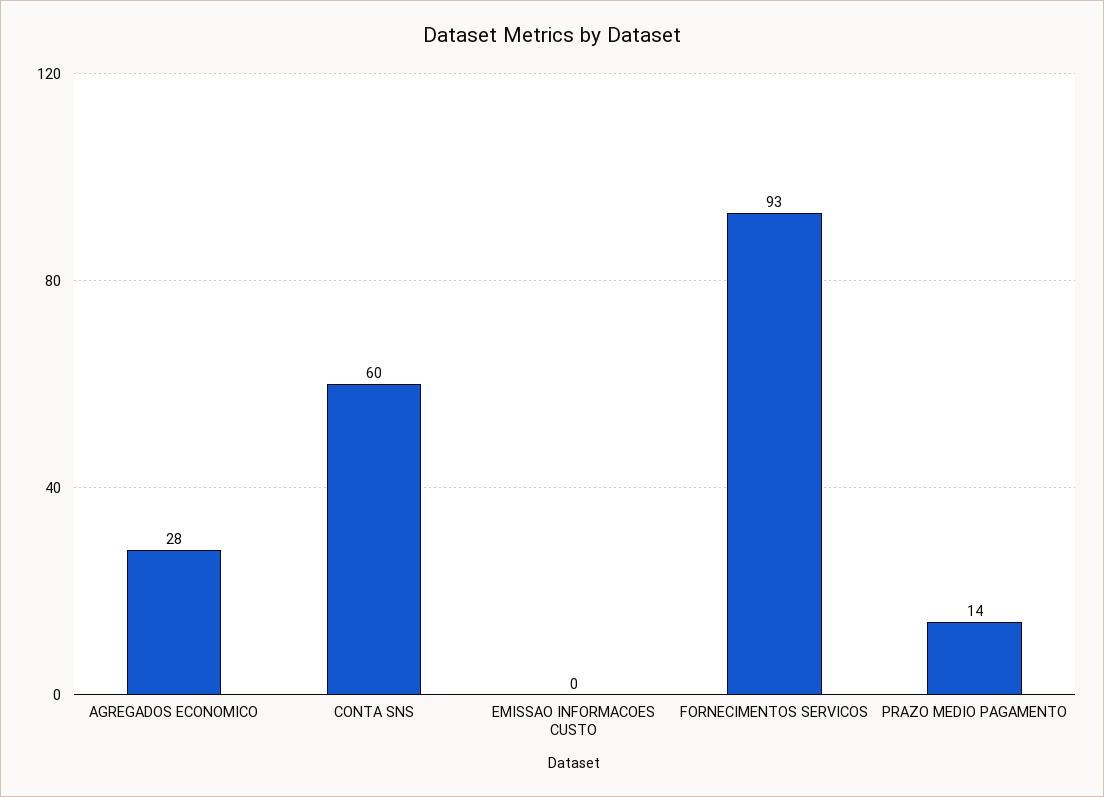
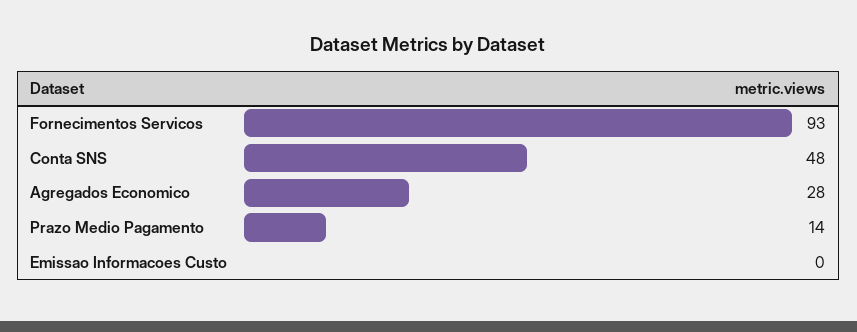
CONTA SNS: 60 -> 48

